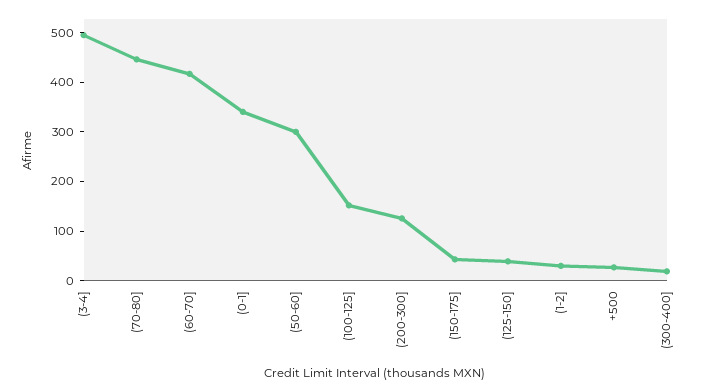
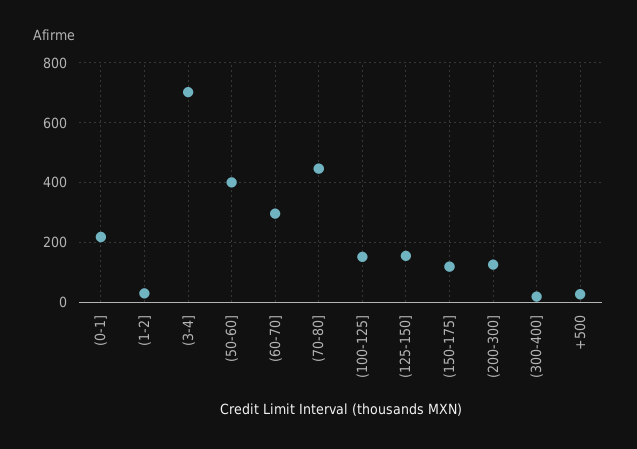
(3-4]: 500 -> 700
(60-70]: 420 -> 300
(0-1]: 340 -> 225
(50-60]: 300 -> 400
(150-175]: 40 -> 125
(125-150]: 40 -> 150

